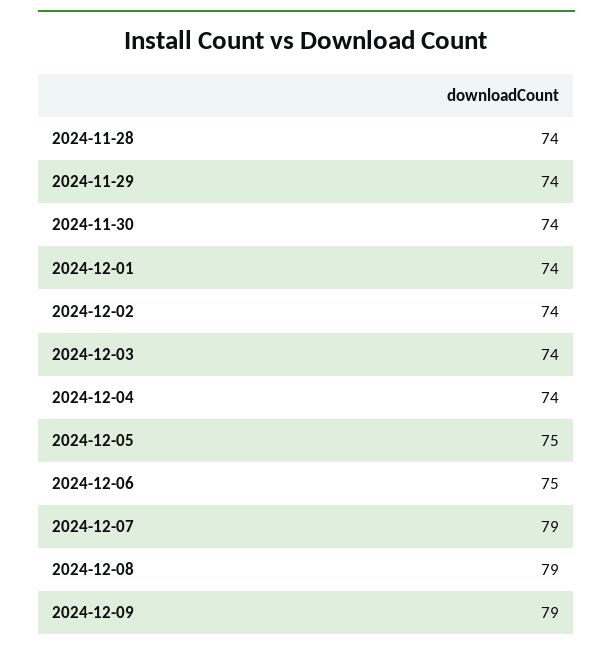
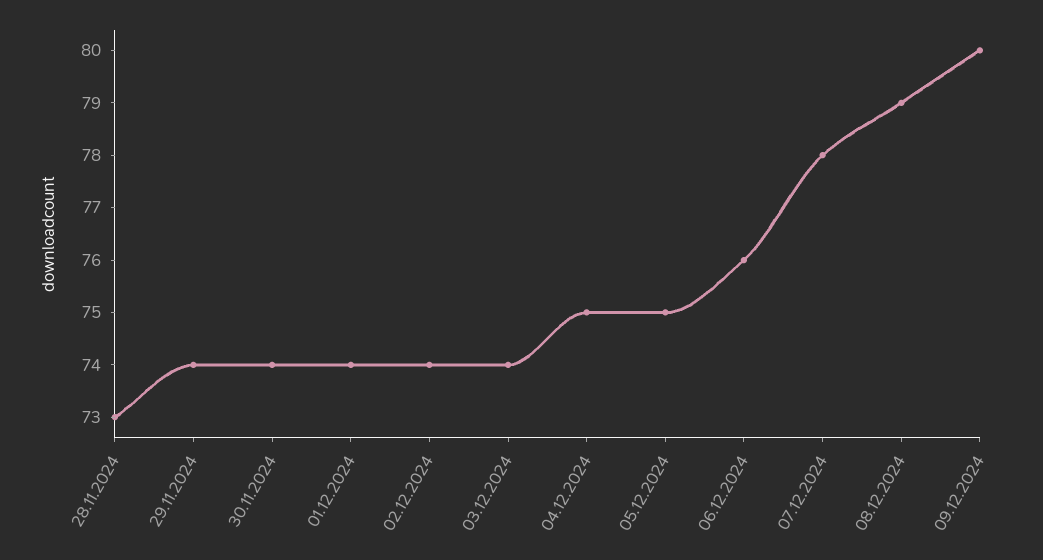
2024-11-28: 74 -> 73
2024-12-04: 74 -> 75
2024-12-06: 75 -> 76
2024-12-07: 79 -> 78
2024-12-09: 79 -> 80

